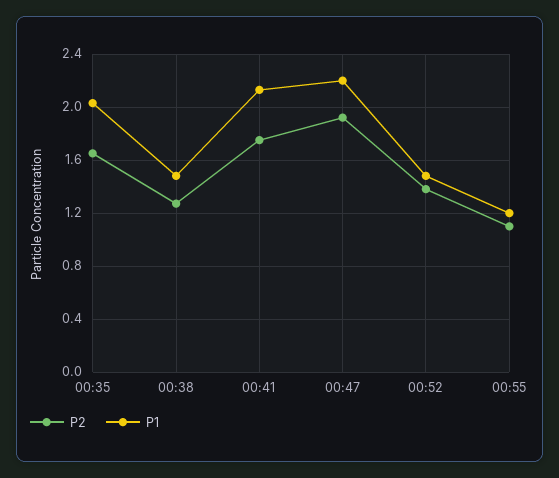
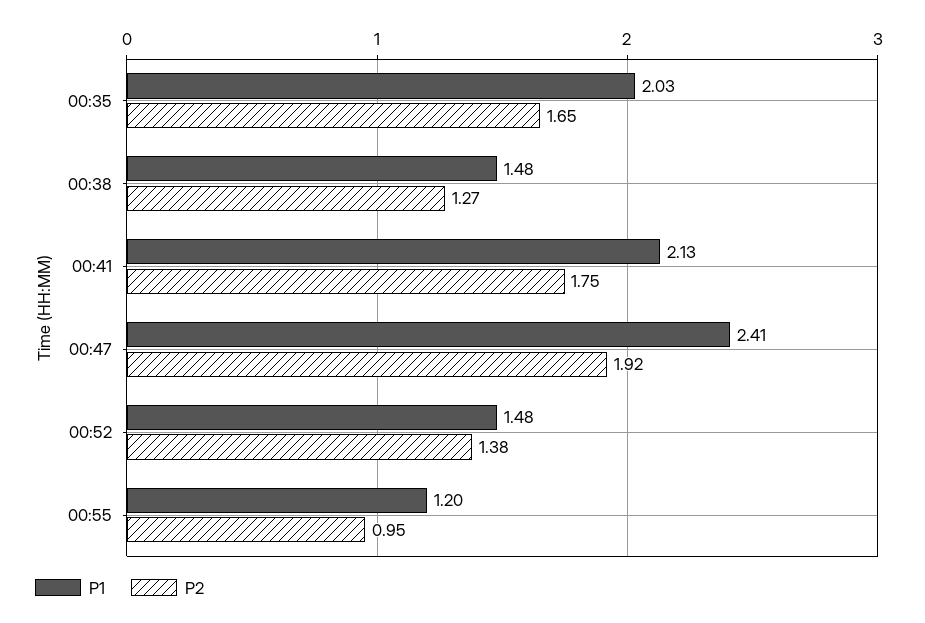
P1, 00:47: 2.2 -> 2.41
P2, 00:55: 1.1 -> 0.95

